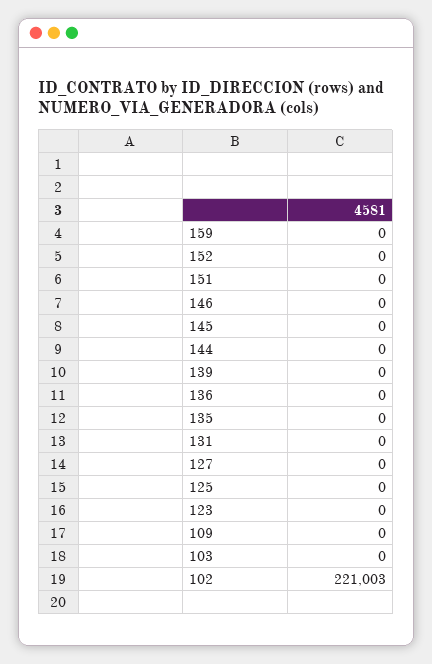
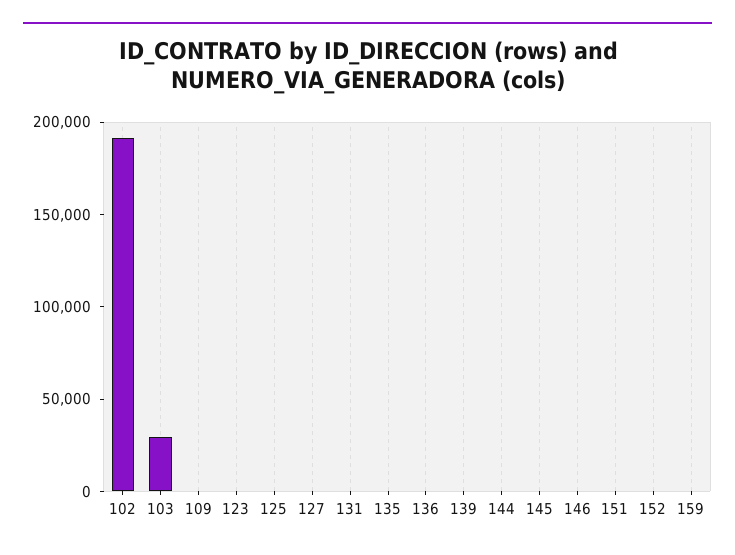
103: 0 -> 30000
102: 221003 -> 190000

